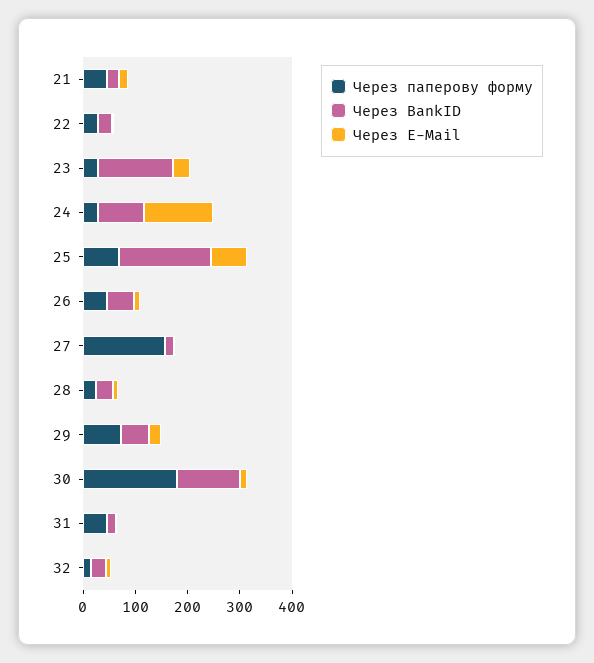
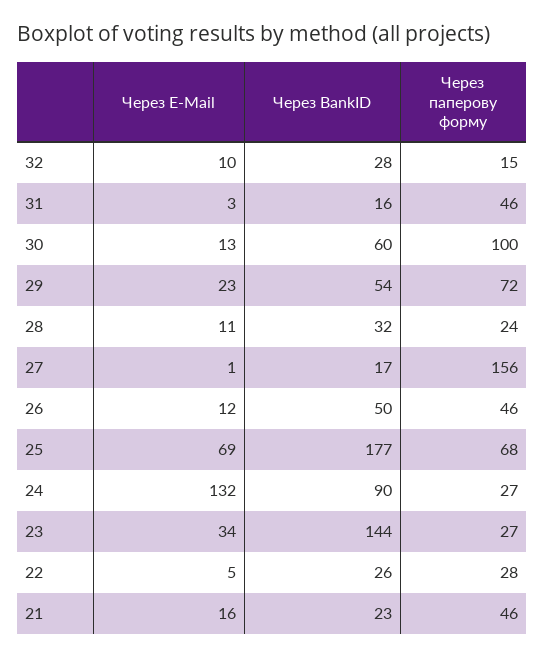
Через паперову форму, 30: 180 -> 100
Через BankID, 30: 120 -> 60

